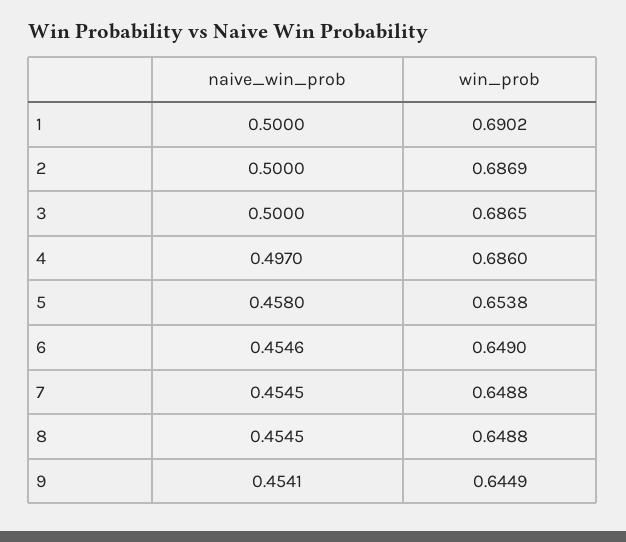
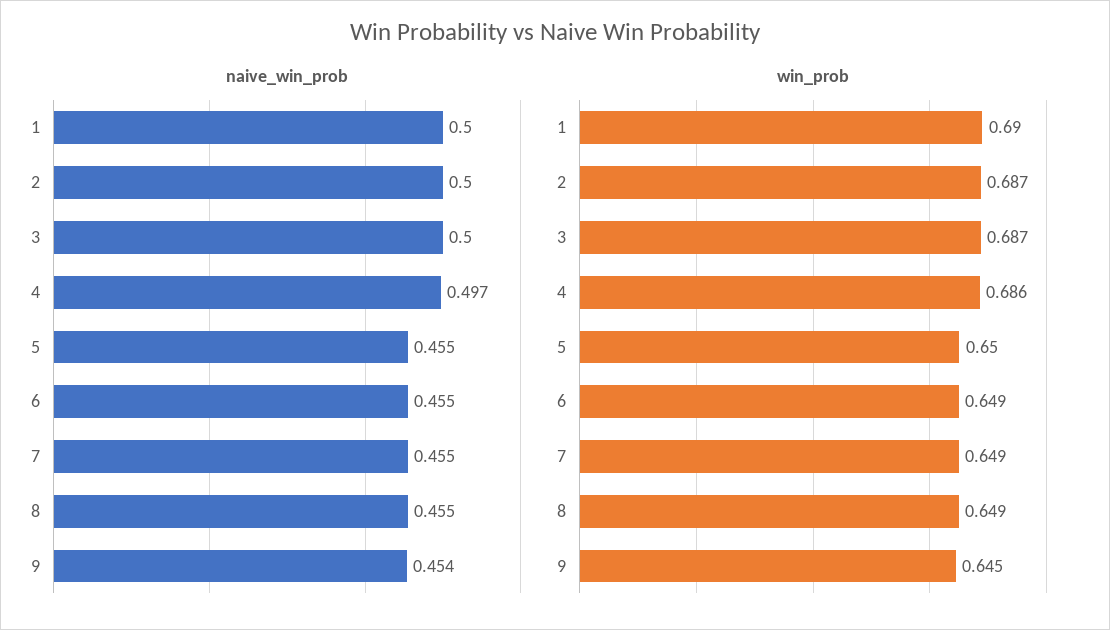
naive_win_prob, 5: 0.458 -> 0.455
win_prob, 5: 0.6538 -> 0.65

